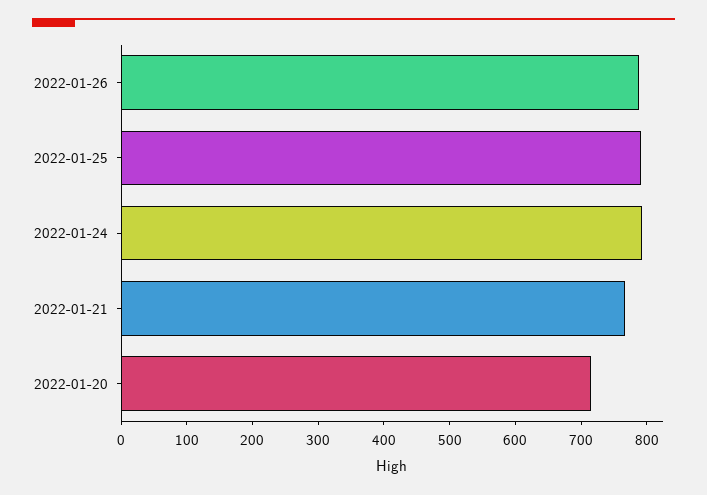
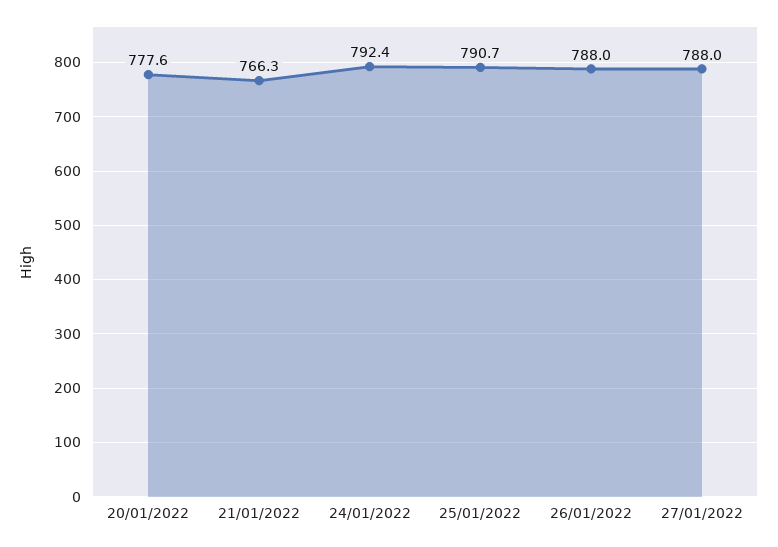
2022-01-20: 720 -> 777.6
27/01/2022: none -> 788

